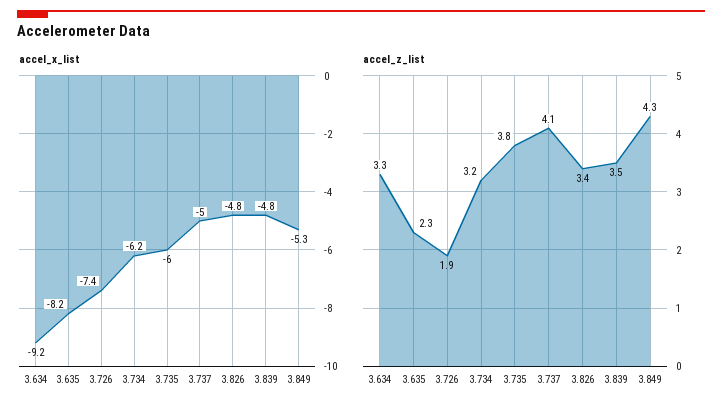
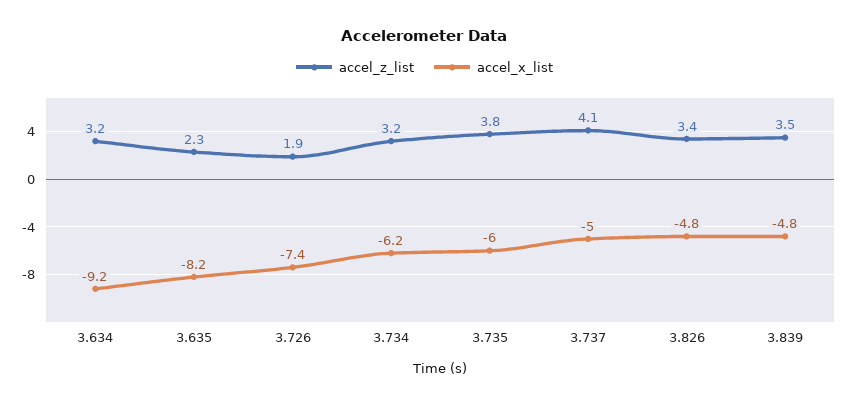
accel_x_list, 3.849: -5.3 -> none
accel_z_list, 3.634: 3.3 -> 3.2
accel_z_list, 3.849: 4.3 -> none

